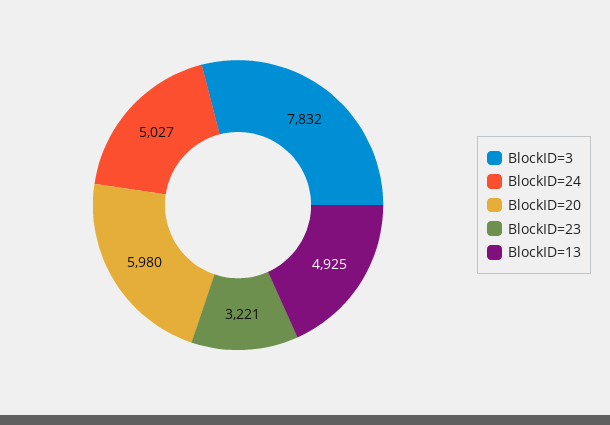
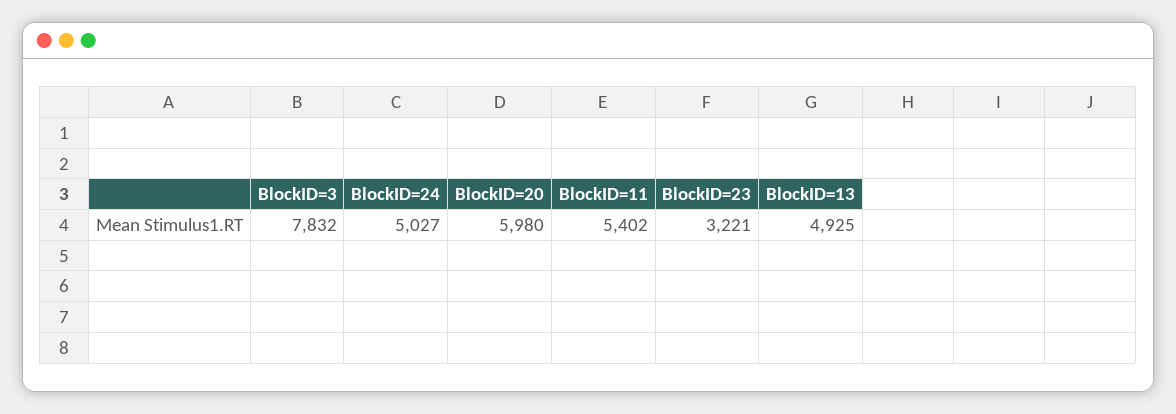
BlockID=11: none -> 5402

